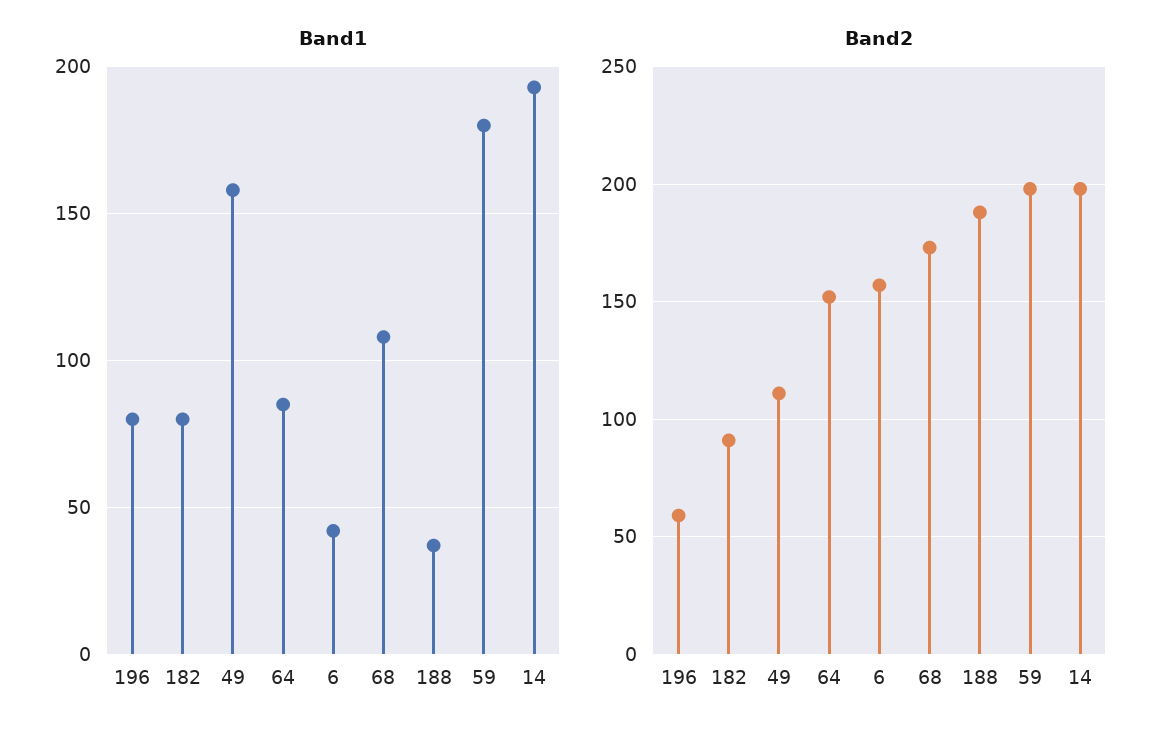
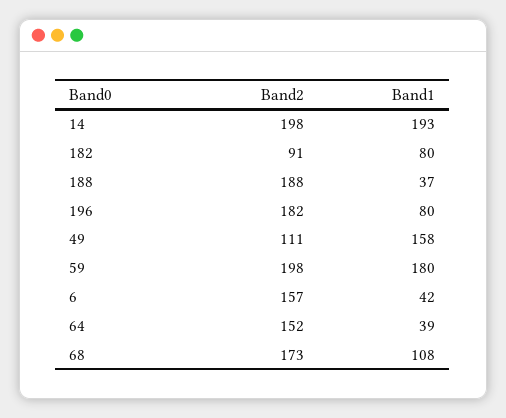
Band1, 64: 85 -> 39
Band2, 196: 60 -> 182

